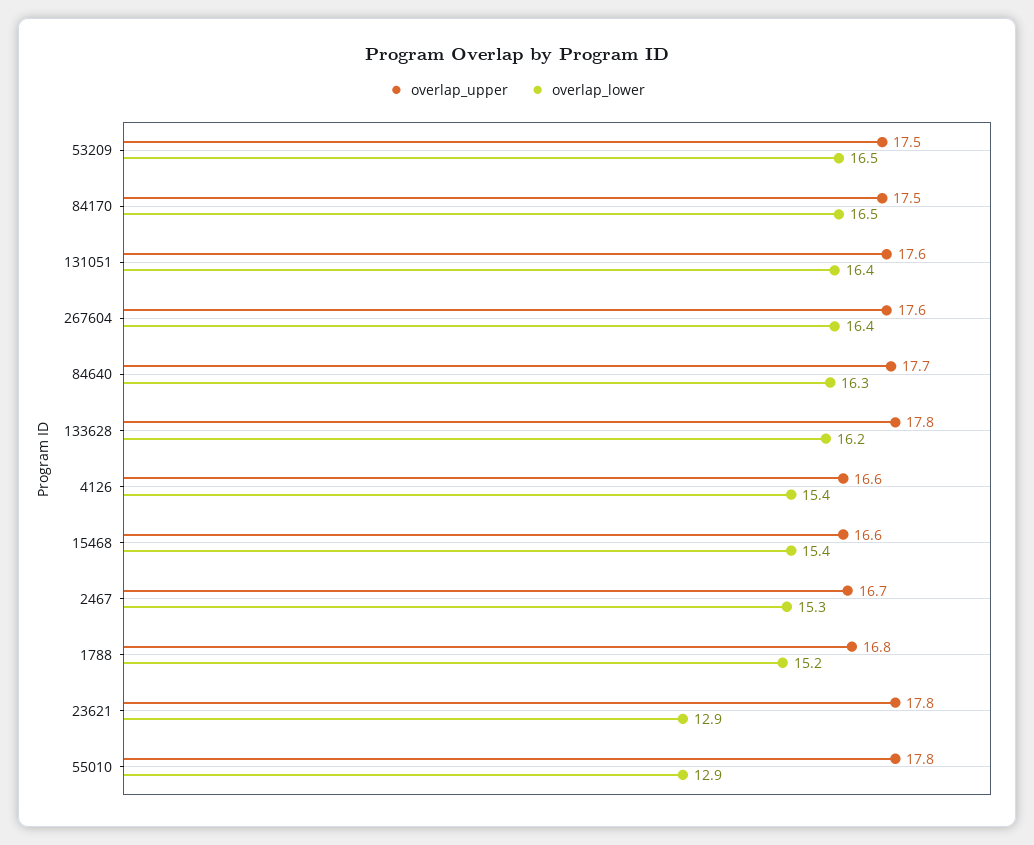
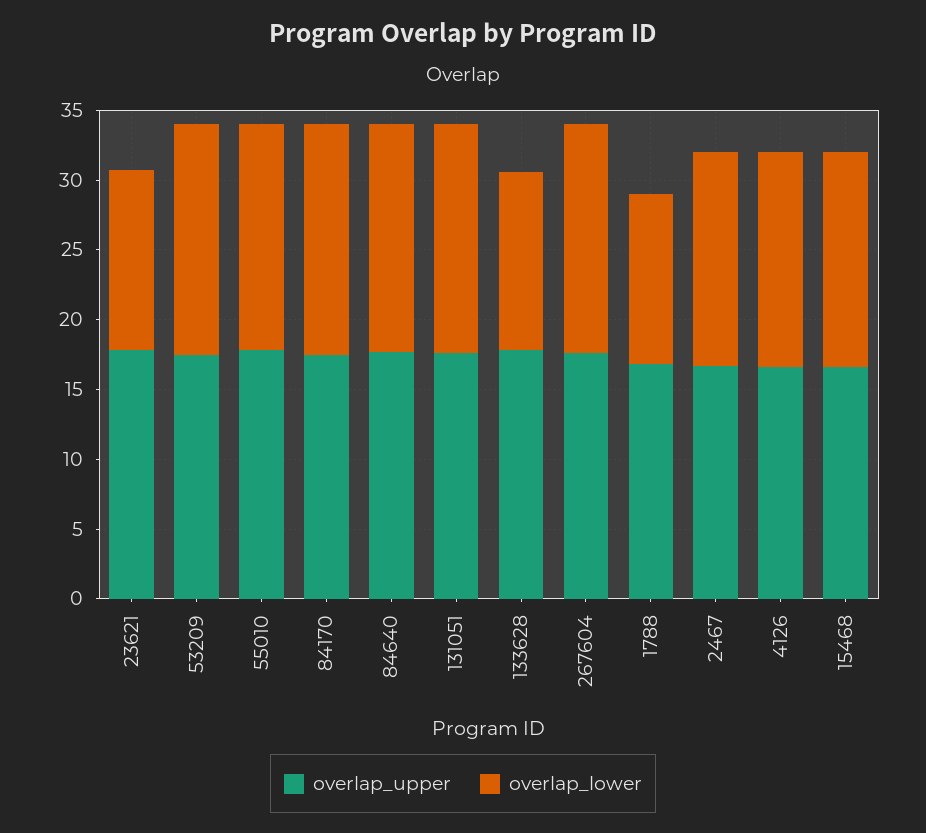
overlap_lower, 133628: 16.2 -> 13
overlap_lower, 1788: 15.2 -> 12
overlap_lower, 55010: 12.9 -> 16

